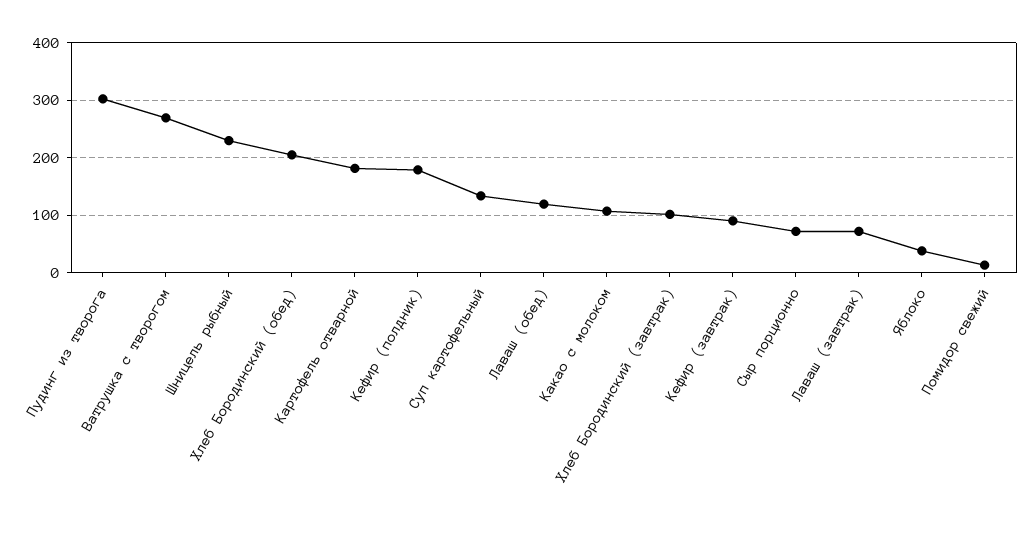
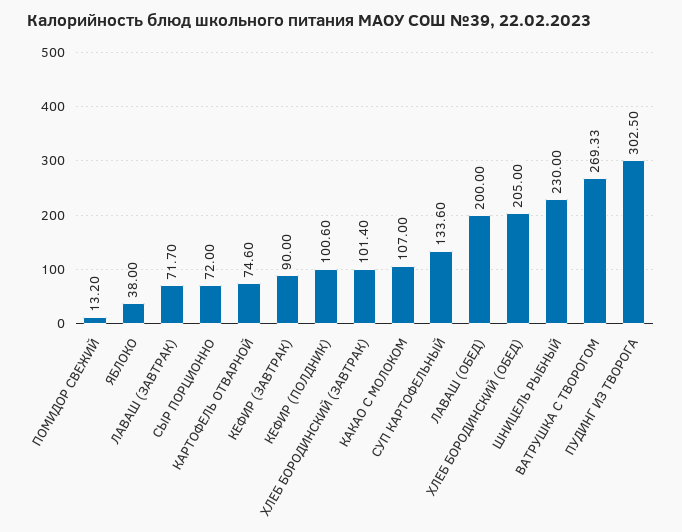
Картофель отварной: 180 -> 74.6
Кефир (полдник): 180 -> 100.6
Лаваш (обед): 120 -> 200

